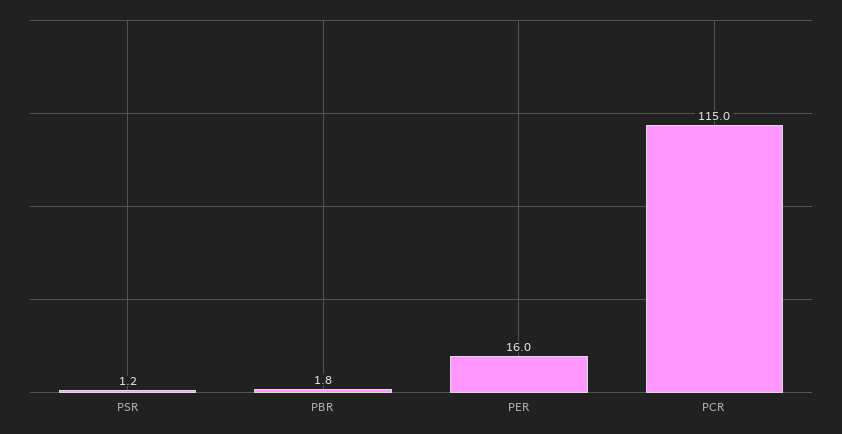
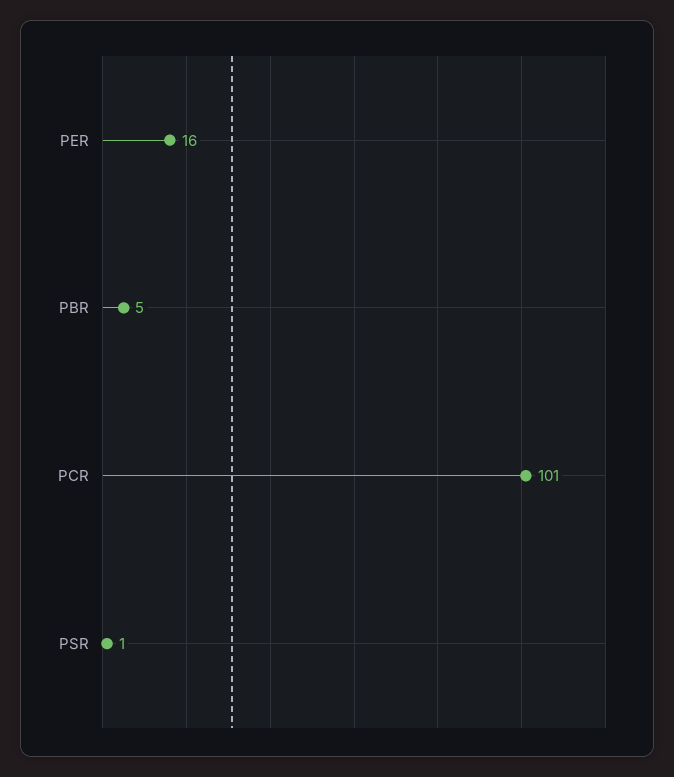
PBR: 1.8 -> 5
PCR: 115 -> 101

